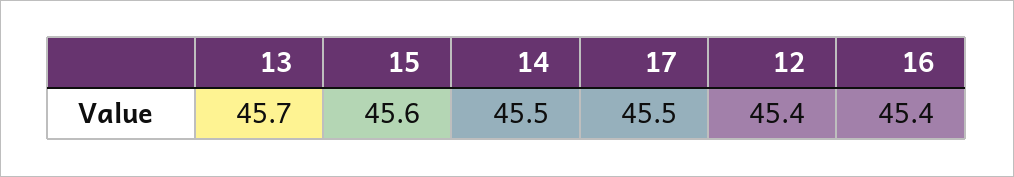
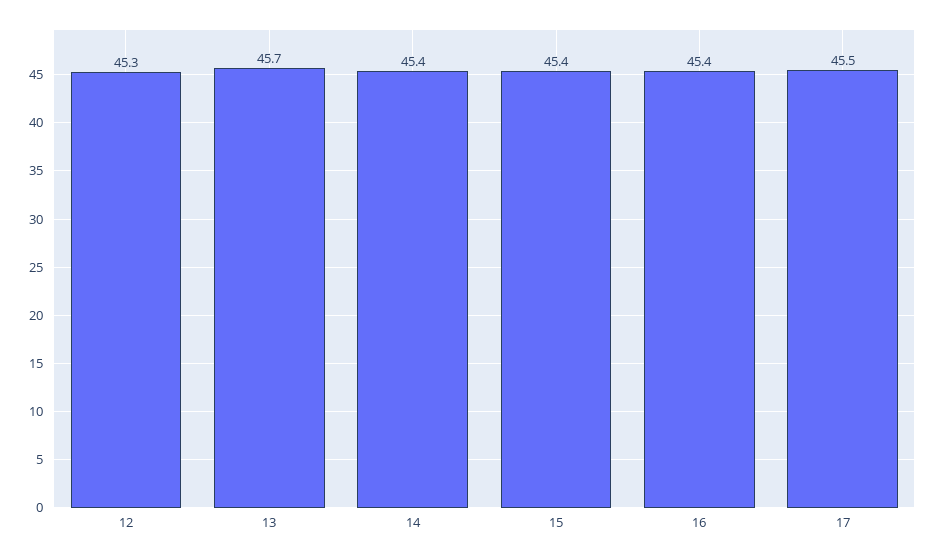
15: 45.6 -> 45.4
14: 45.5 -> 45.4
12: 45.4 -> 45.3

